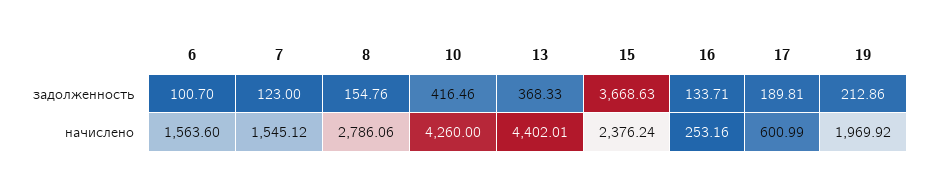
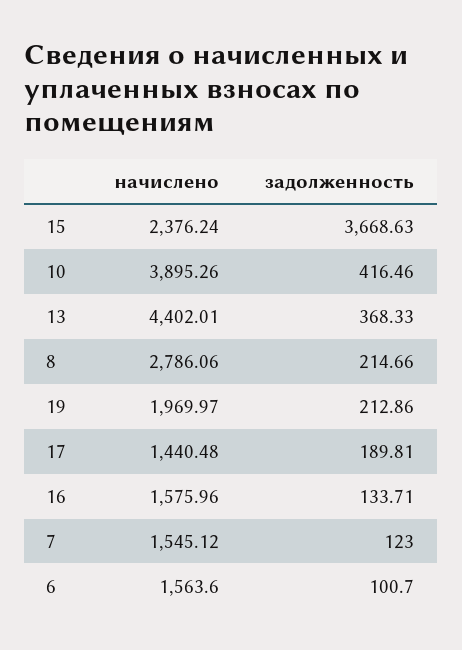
8, задолженность: 154.76 -> 214.66
10, начислено: 4260 -> 3895.26
16, начислено: 253.16 -> 1575.96
17, начислено: 600.99 -> 1440.48
19, начислено: 1969.92 -> 1969.97

